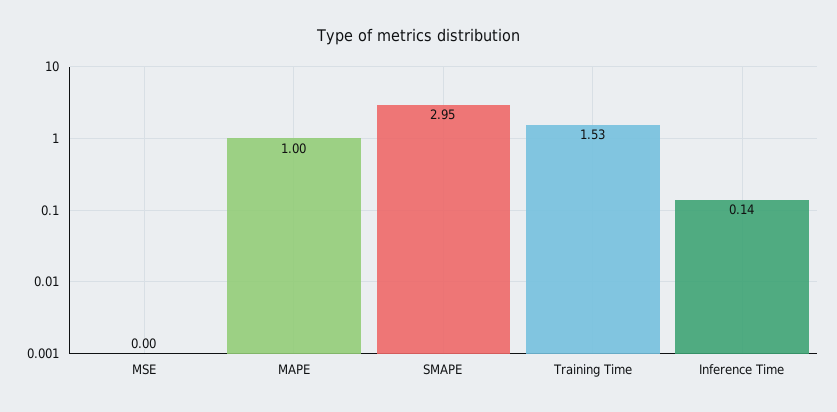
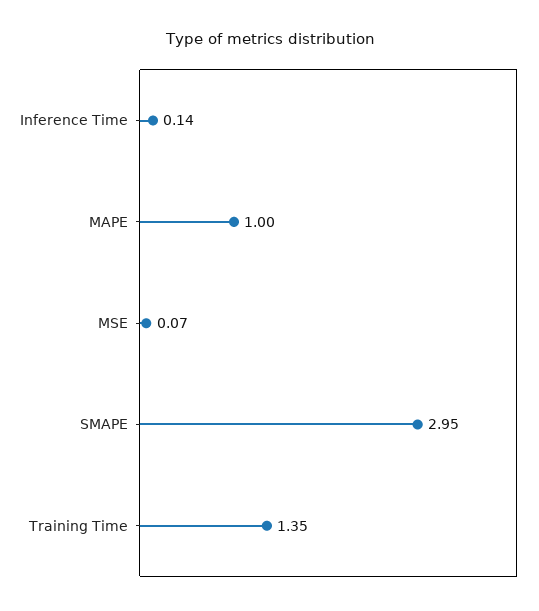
MSE: 0 -> 0.07
Training Time: 1.53 -> 1.35

